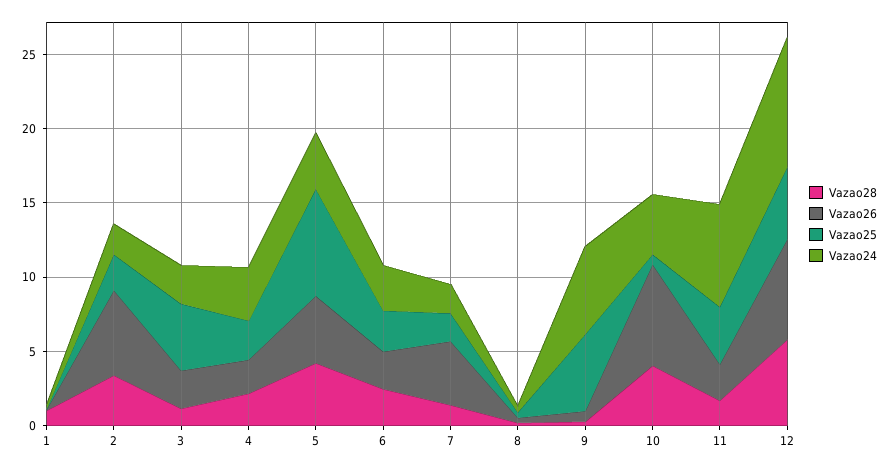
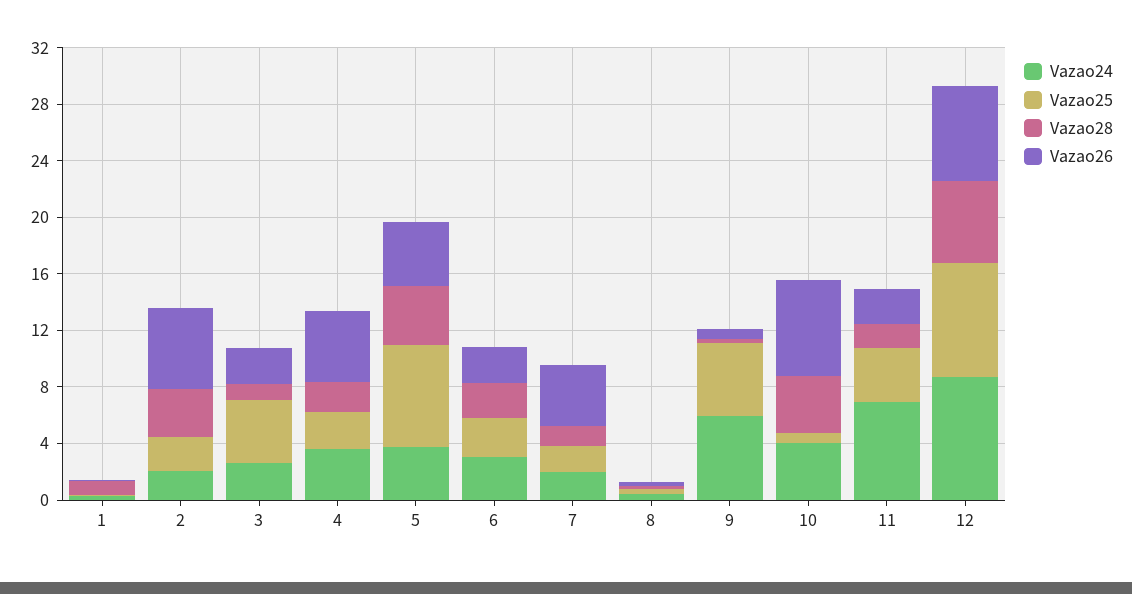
Vazao26, 4: 2 -> 5
Vazao25, 12: 5 -> 8

